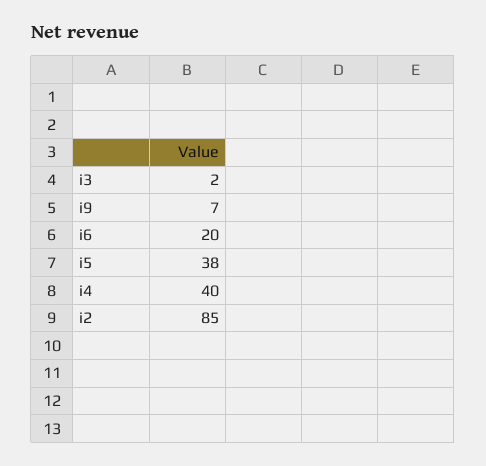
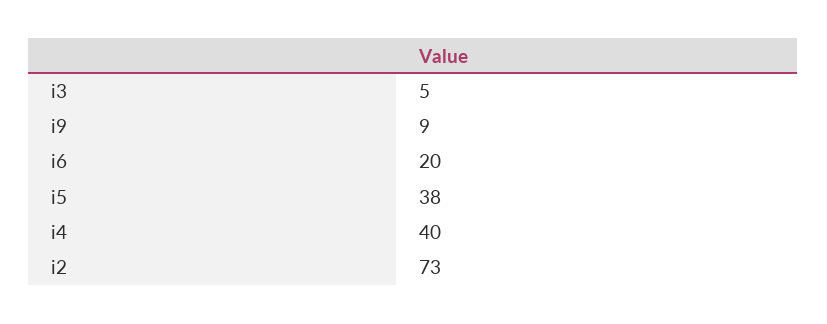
i3: 2 -> 5
i9: 7 -> 9
i2: 85 -> 73

